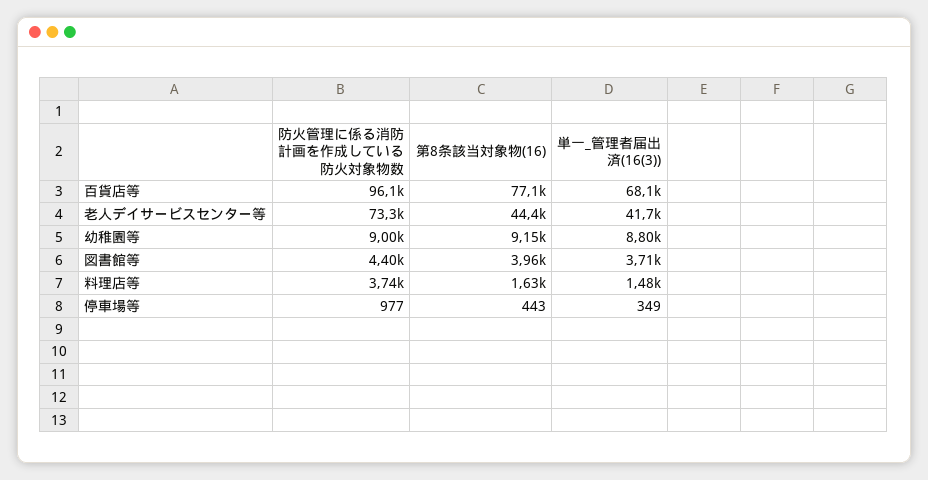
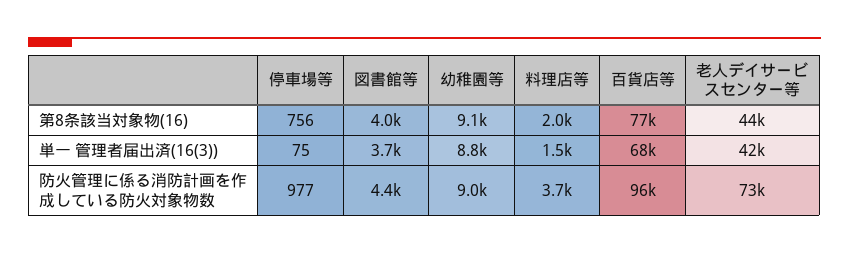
第8条該当対象物(16), 料理店等: 1630 -> 2000
第8条該当対象物(16), 停車場等: 443 -> 756
単一_管理者届出済(16(3)), 停車場等: 349 -> 75

